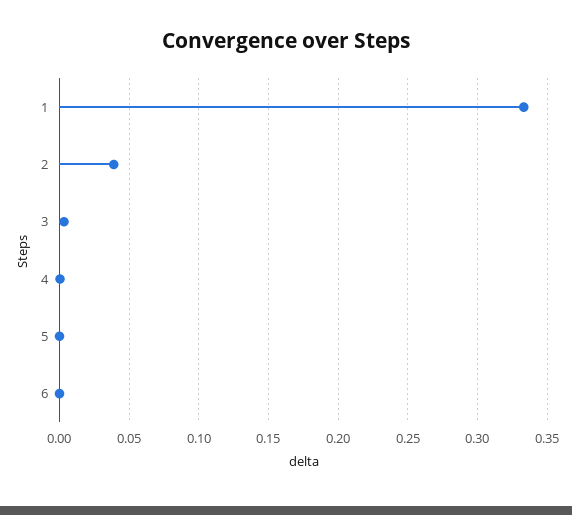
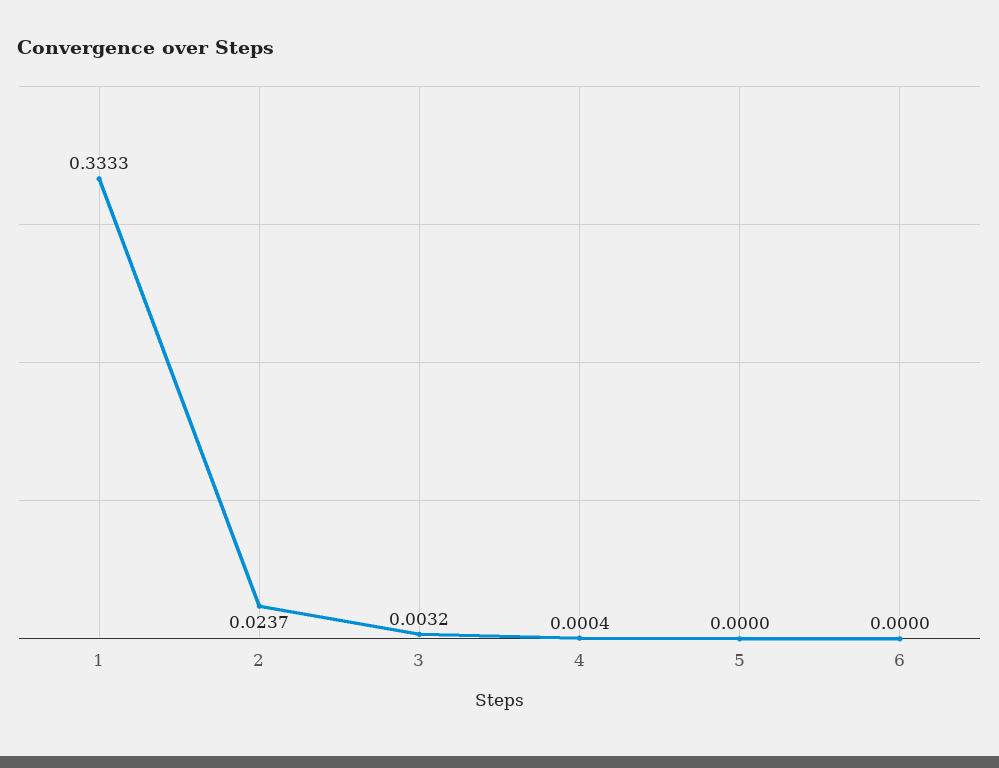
2: 0.04 -> 0.0237

